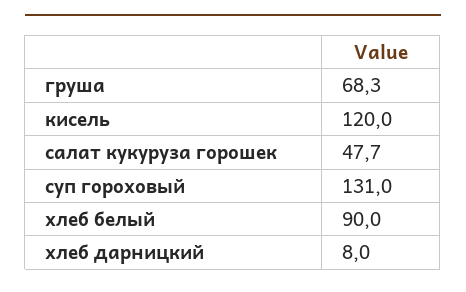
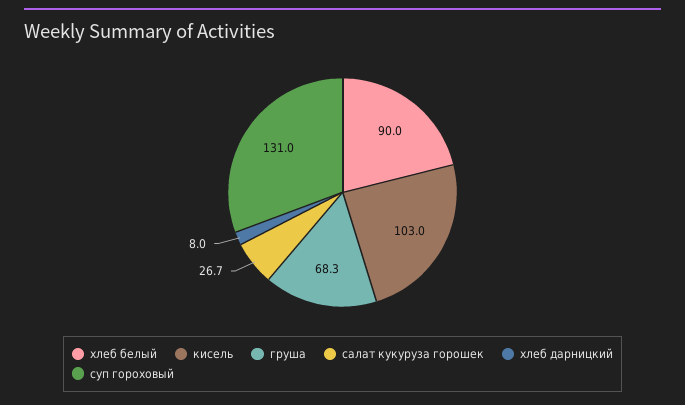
кисель: 120 -> 103
салат кукуруза горошек: 47.7 -> 26.7

